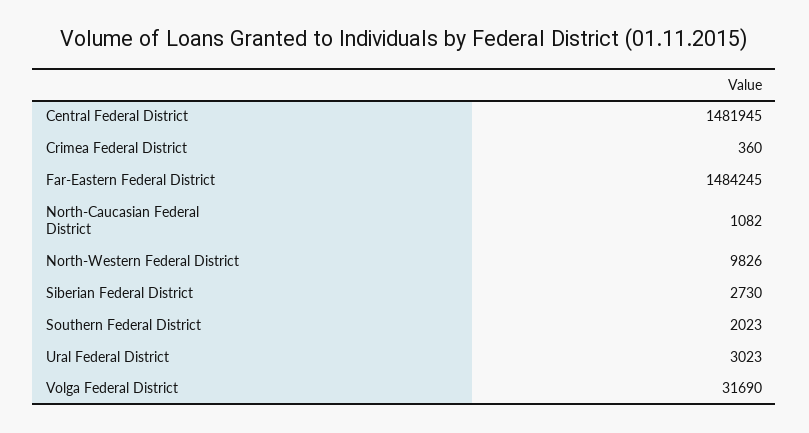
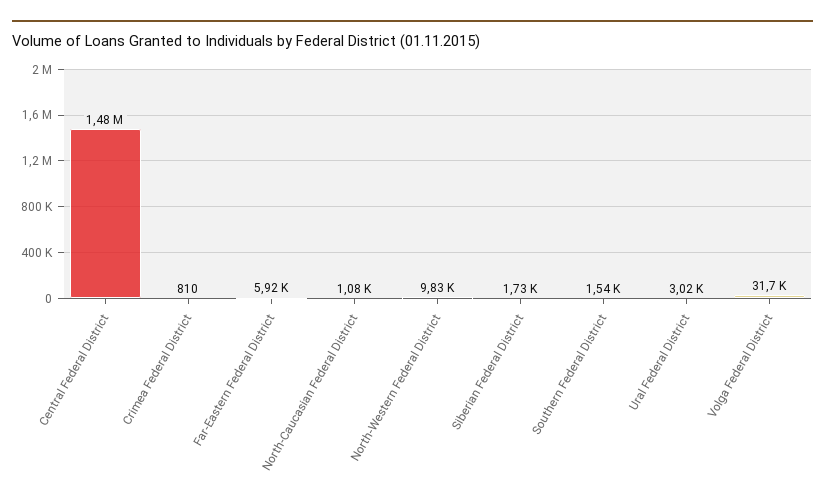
Crimea Federal District: 360 -> 810
Far-Eastern Federal District: 1484245 -> 5920
Siberian Federal District: 2730 -> 1730
Southern Federal District: 2023 -> 1540

